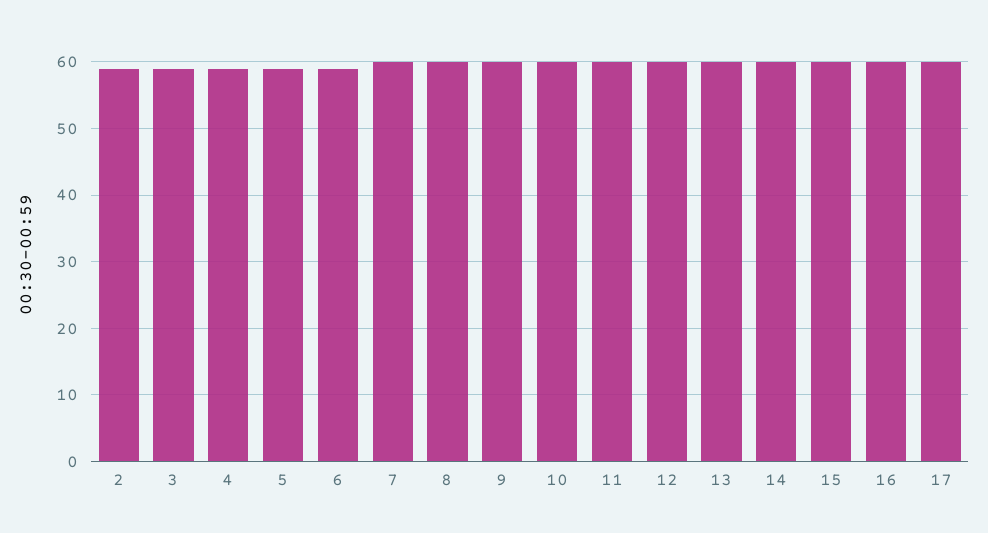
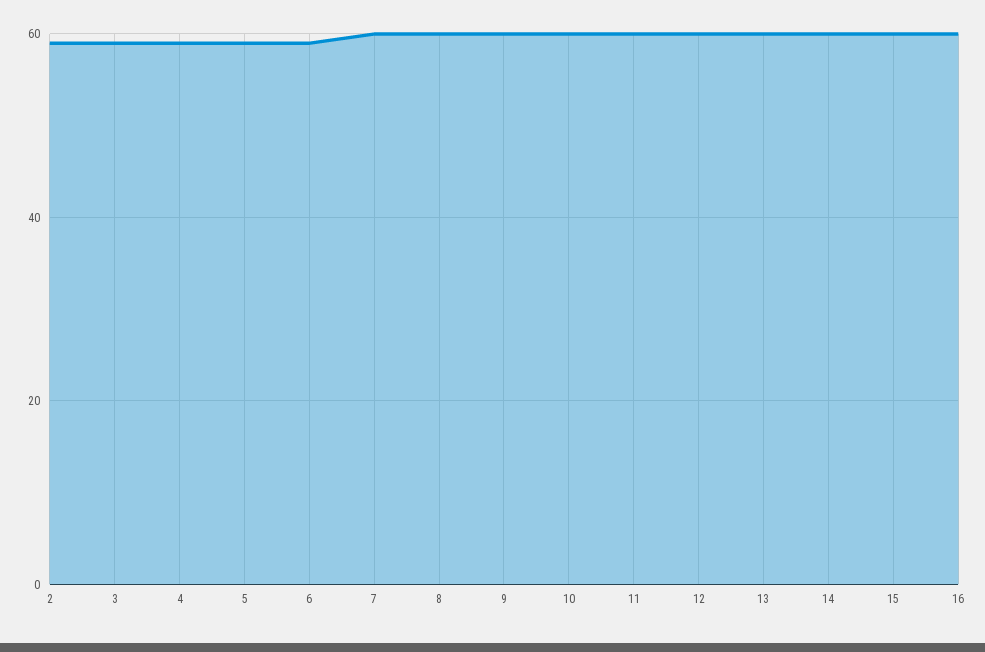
17: 60 -> none

